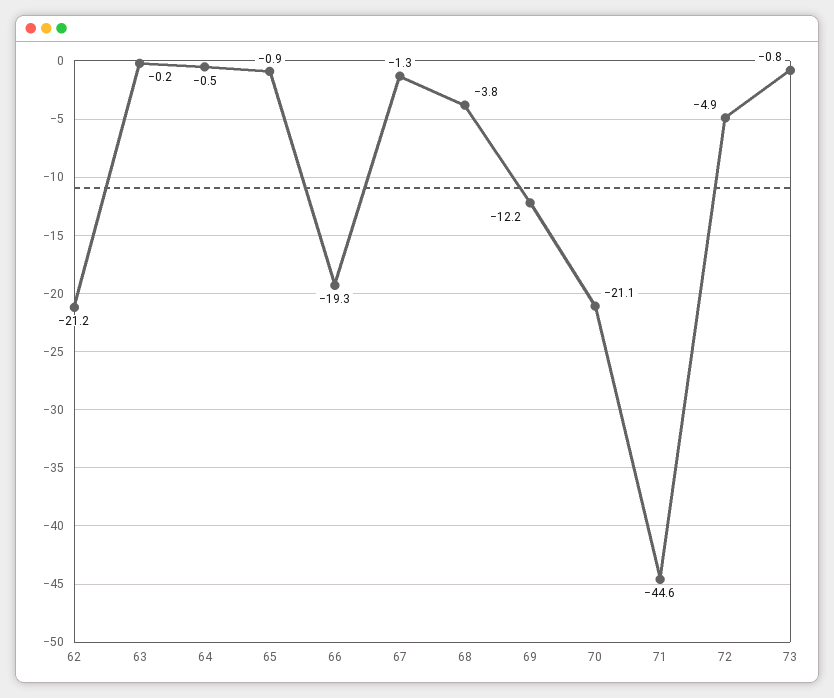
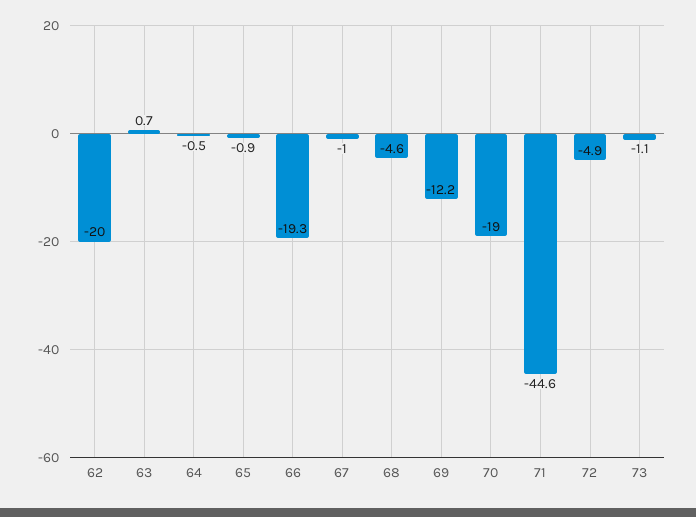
62: -21.2 -> -20
63: -0.2 -> 0.7
67: -1.3 -> -1
68: -3.8 -> -4.6
70: -21.1 -> -19
73: -0.8 -> -1.1

